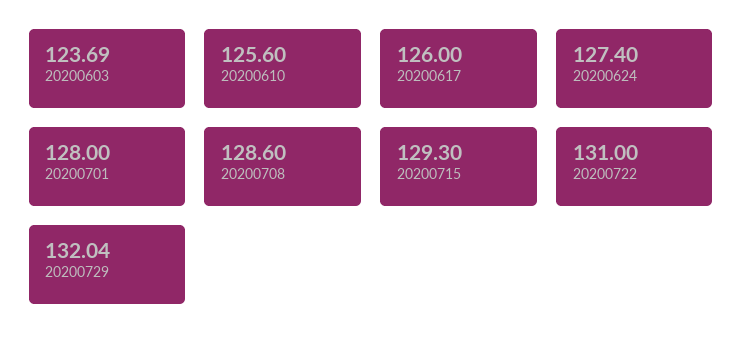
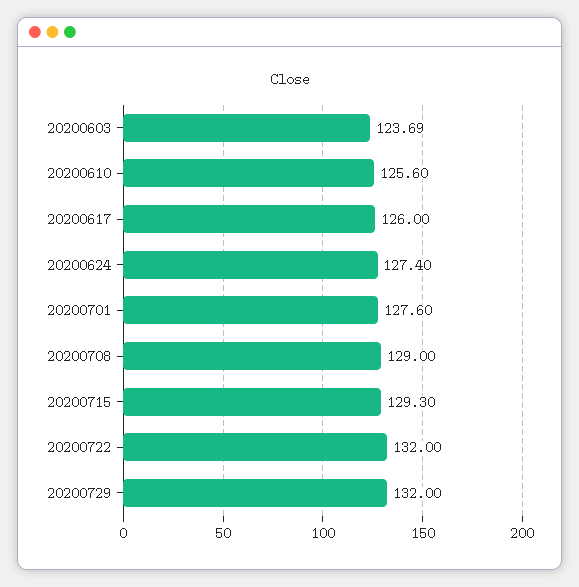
20200701: 128 -> 127.6
20200708: 128.6 -> 129
20200722: 131 -> 132
20200729: 132.04 -> 132

